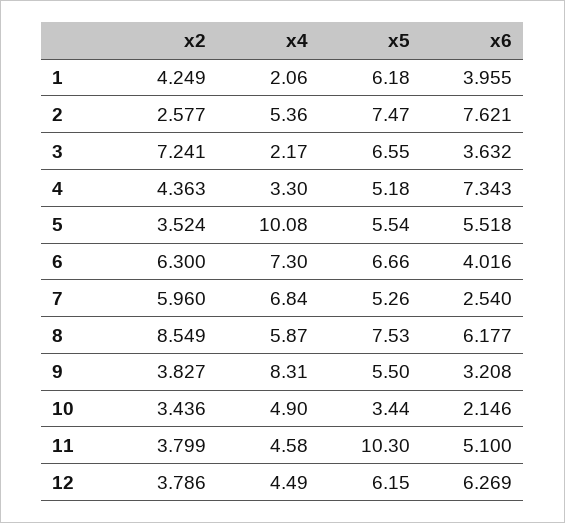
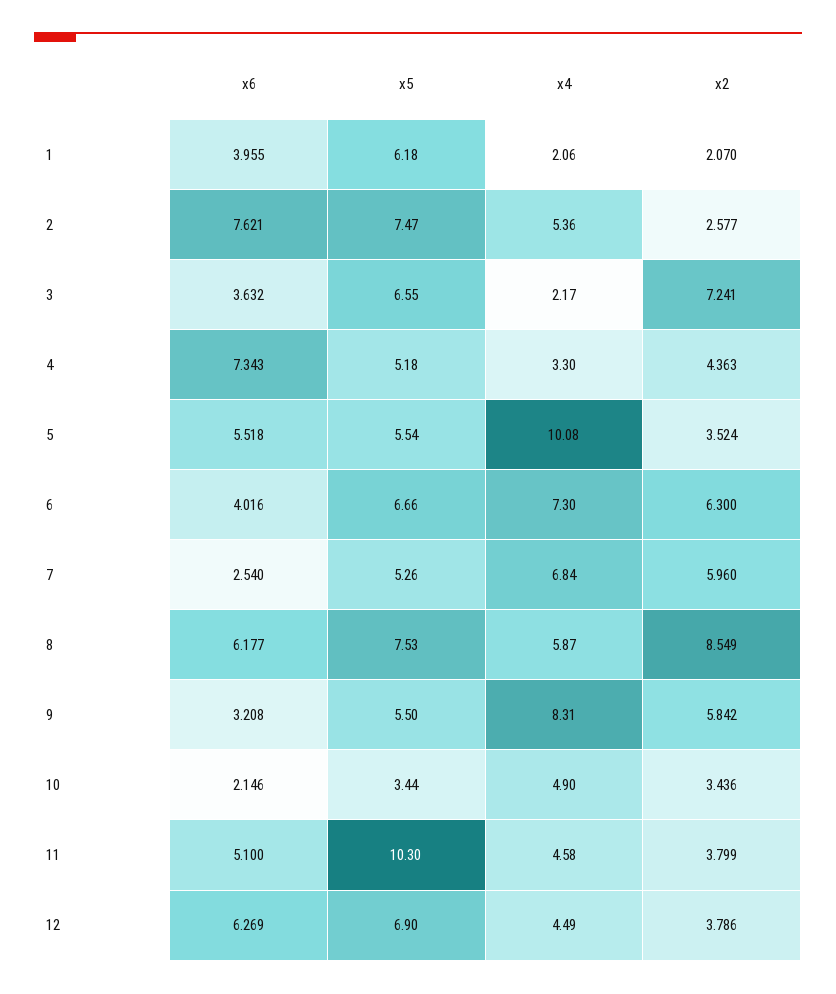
x2, 1: 4.249 -> 2.07
x2, 9: 3.827 -> 5.842
x5, 12: 6.15 -> 6.9

